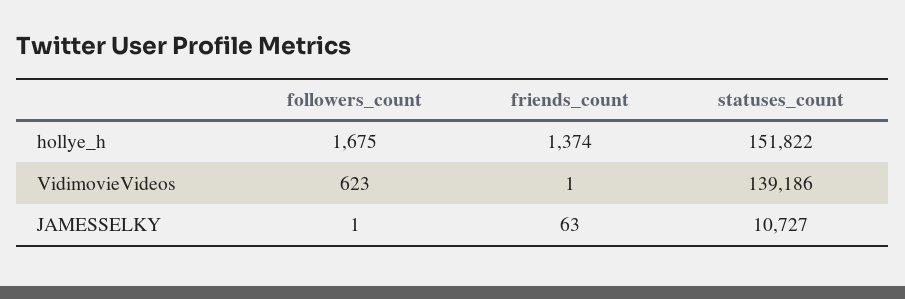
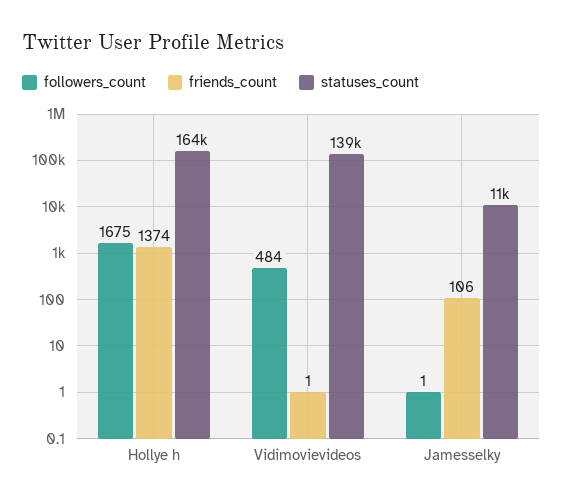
statuses_count, hollye_h: 151822 -> 164000
followers_count, VidimovieVideos: 623 -> 484
friends_count, JAMESSELKY: 63 -> 106

